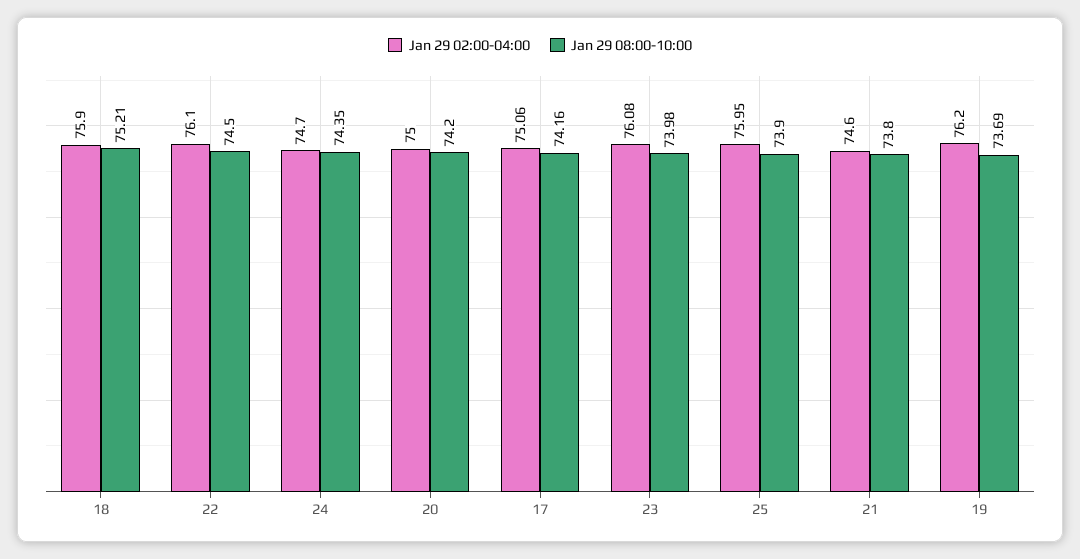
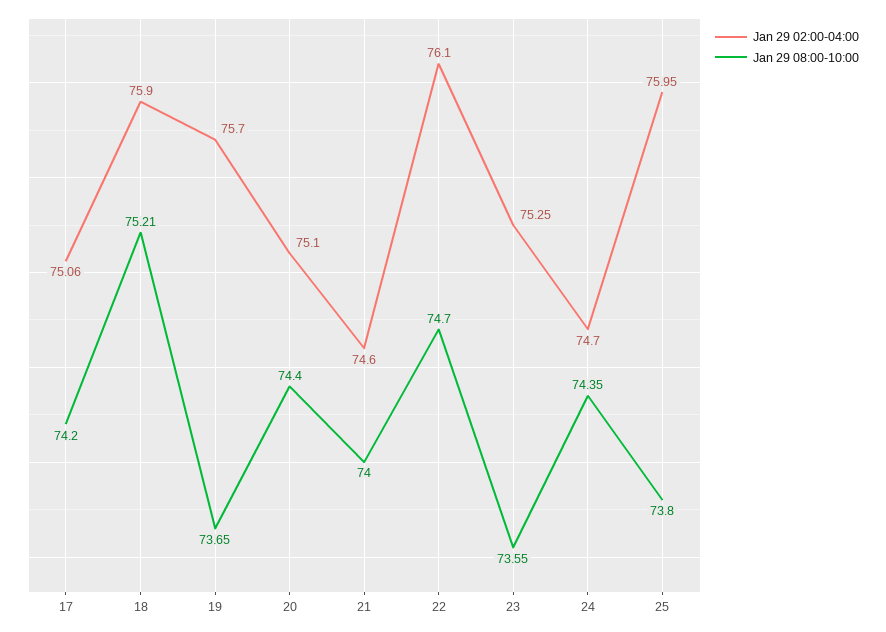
Jan 29 08:00-10:00, 22: 74.5 -> 74.7
Jan 29 02:00-04:00, 20: 75 -> 75.1
Jan 29 08:00-10:00, 20: 74.2 -> 74.4
Jan 29 08:00-10:00, 17: 74.16 -> 74.2
Jan 29 02:00-04:00, 23: 76.08 -> 75.25
Jan 29 08:00-10:00, 23: 73.98 -> 73.55
Jan 29 08:00-10:00, 25: 73.9 -> 73.8
Jan 29 08:00-10:00, 21: 73.8 -> 74
Jan 29 02:00-04:00, 19: 76.2 -> 75.7
Jan 29 08:00-10:00, 19: 73.69 -> 73.65

